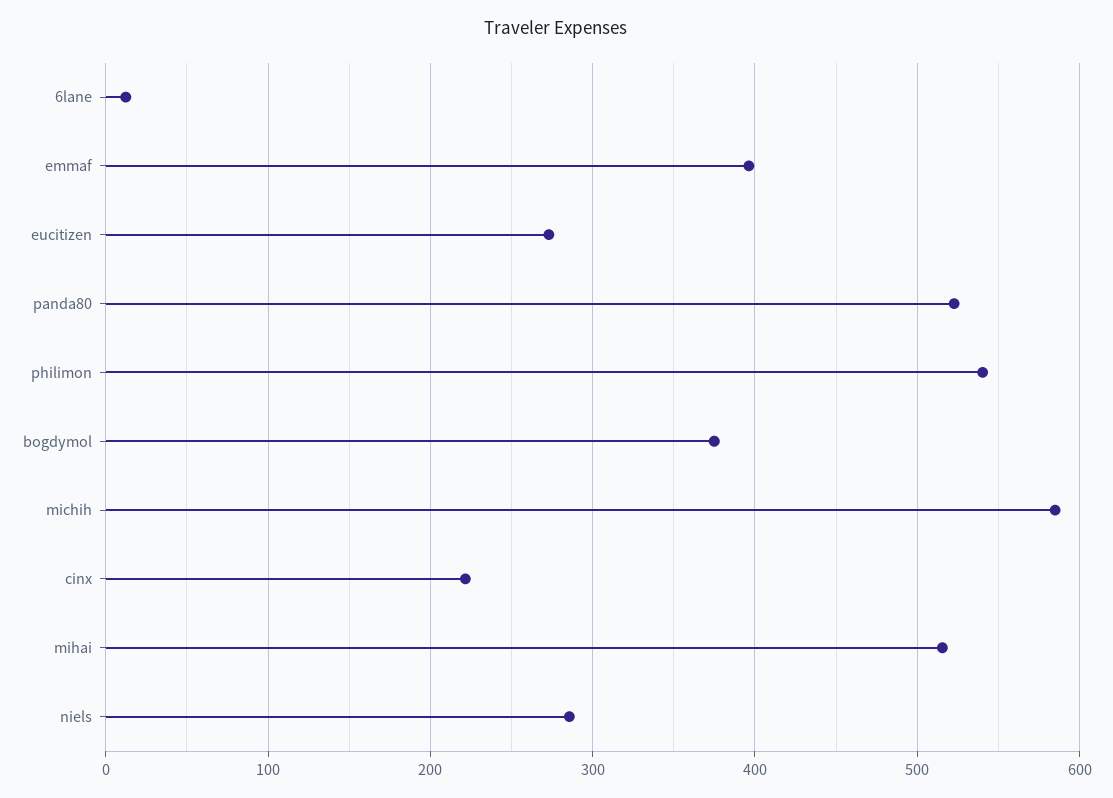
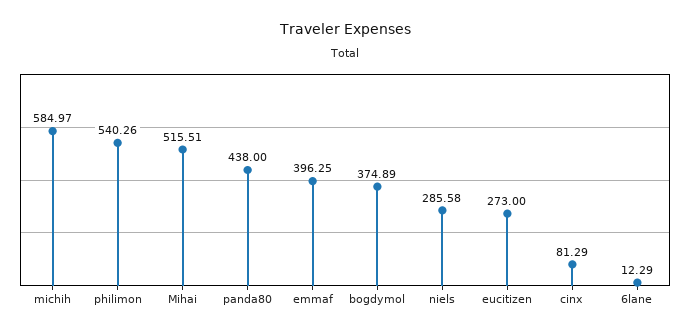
panda80: 520 -> 438
cinx: 220 -> 81.29

